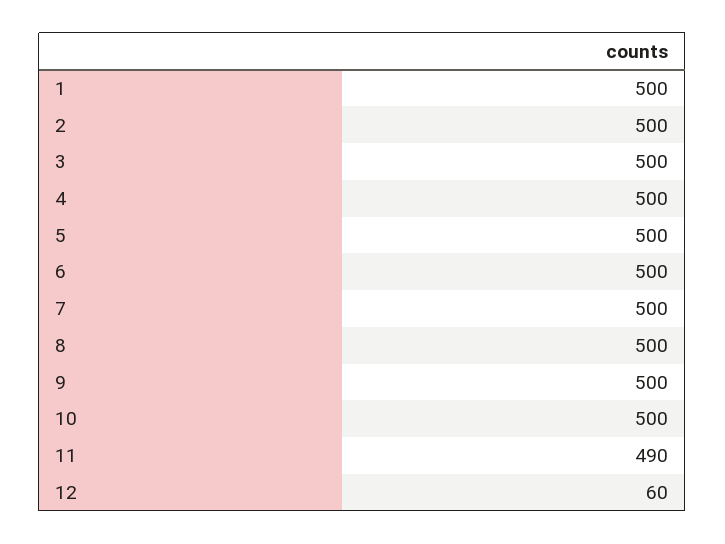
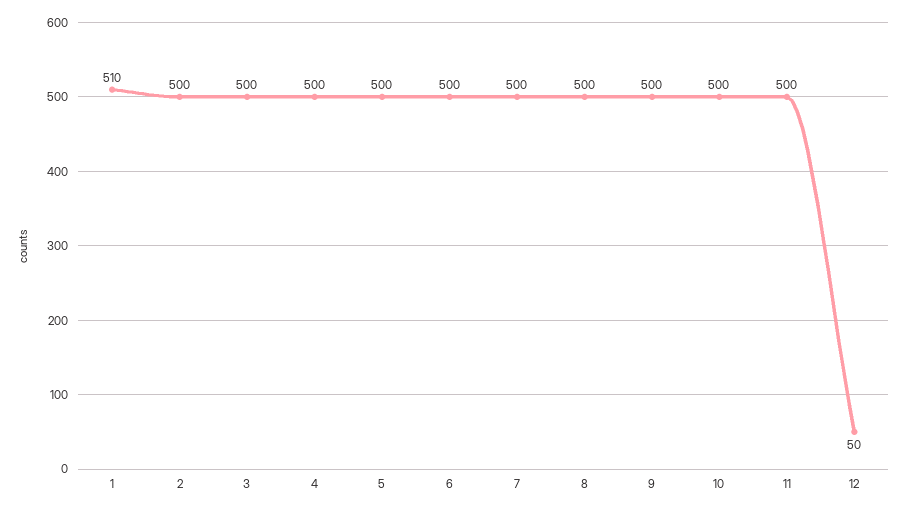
1: 500 -> 510
11: 490 -> 500
12: 60 -> 50

